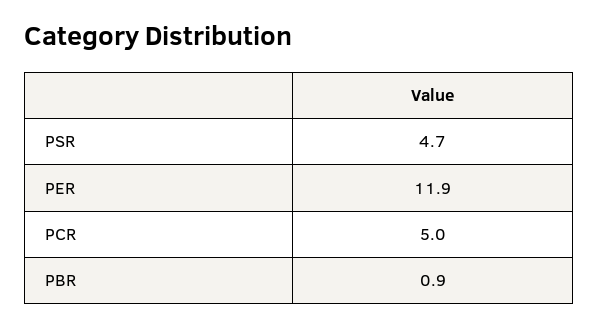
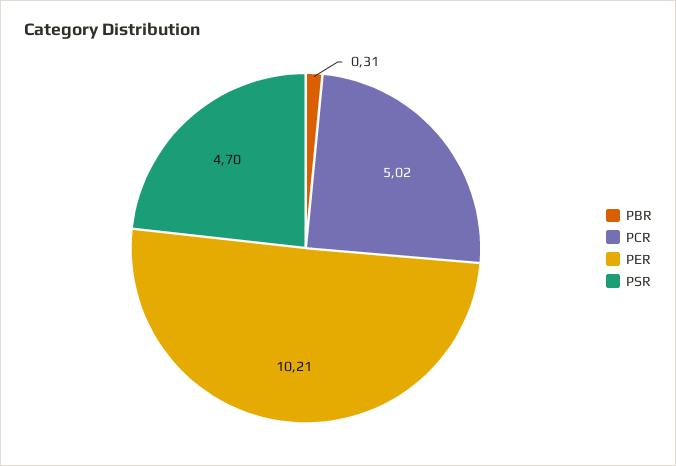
PER: 11.9 -> 10.21
PBR: 0.9 -> 0.31

